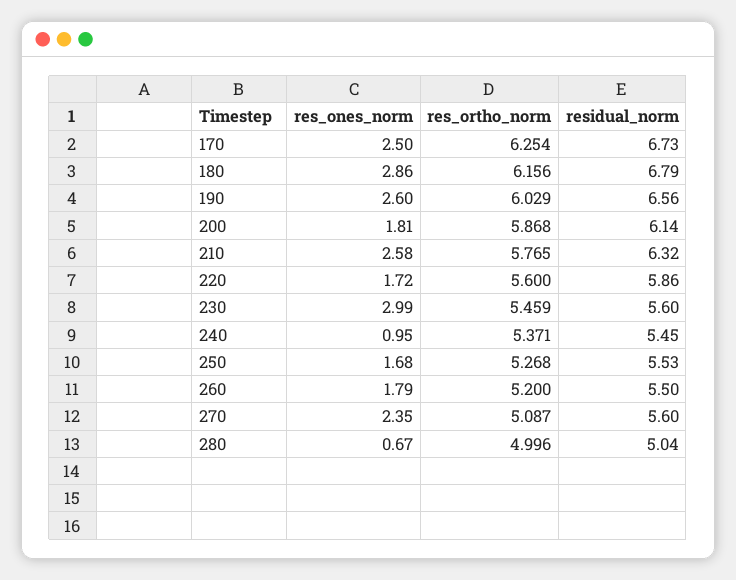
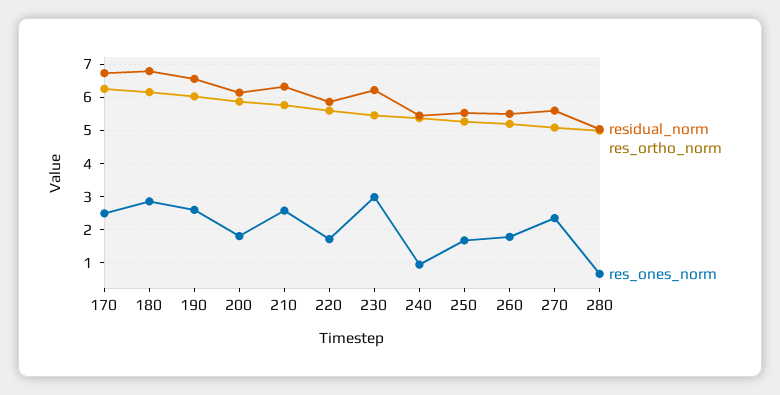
residual_norm, 230: 5.6 -> 6.2

